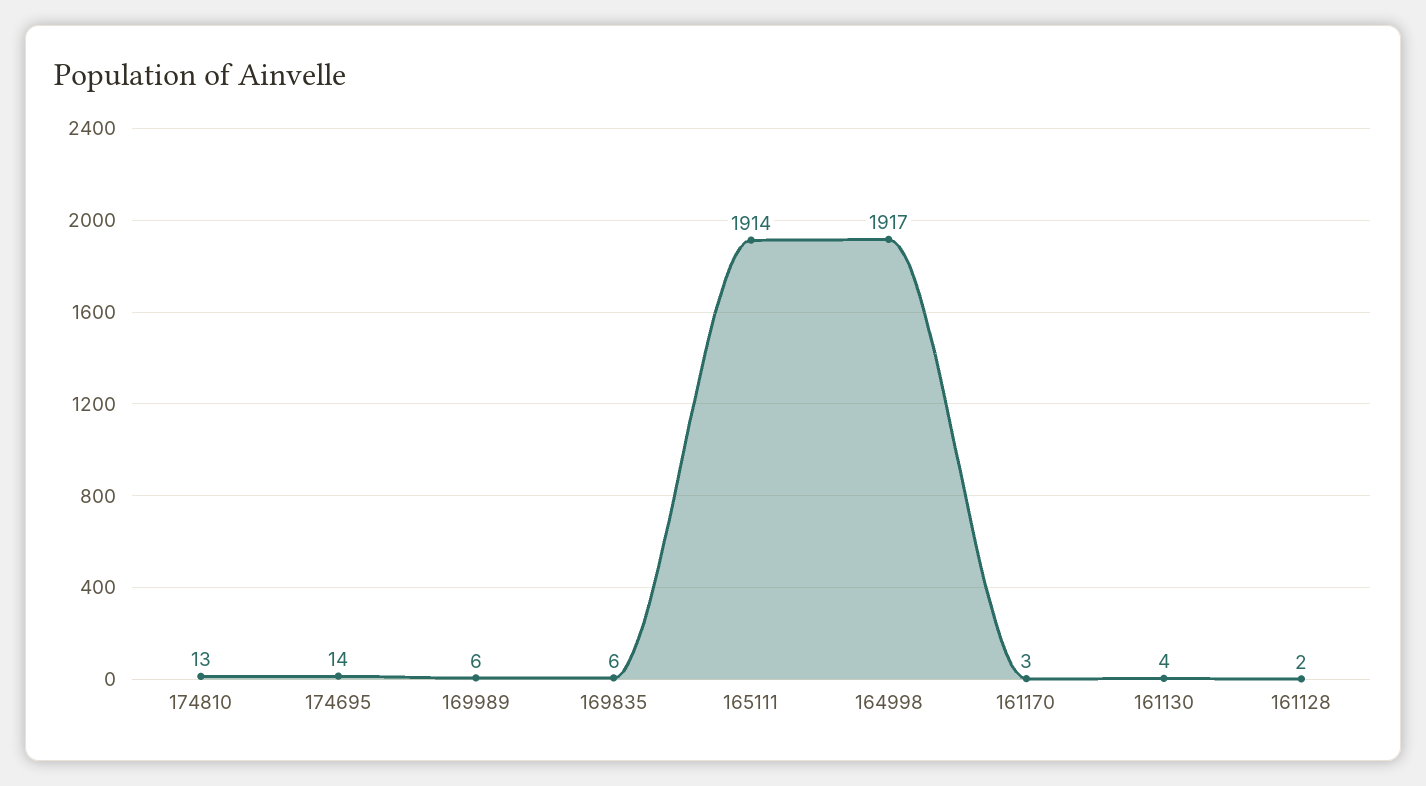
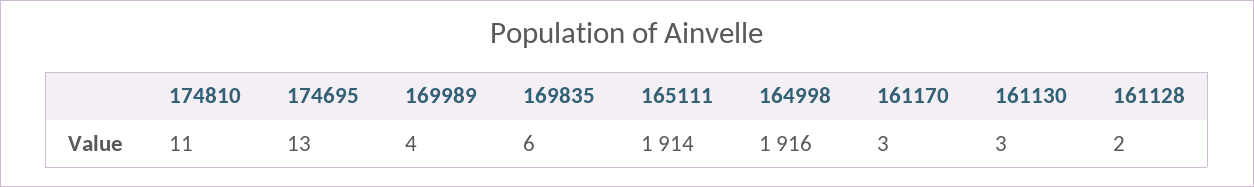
174810: 13 -> 11
174695: 14 -> 13
169989: 6 -> 4
164998: 1917 -> 1916
161130: 4 -> 3

